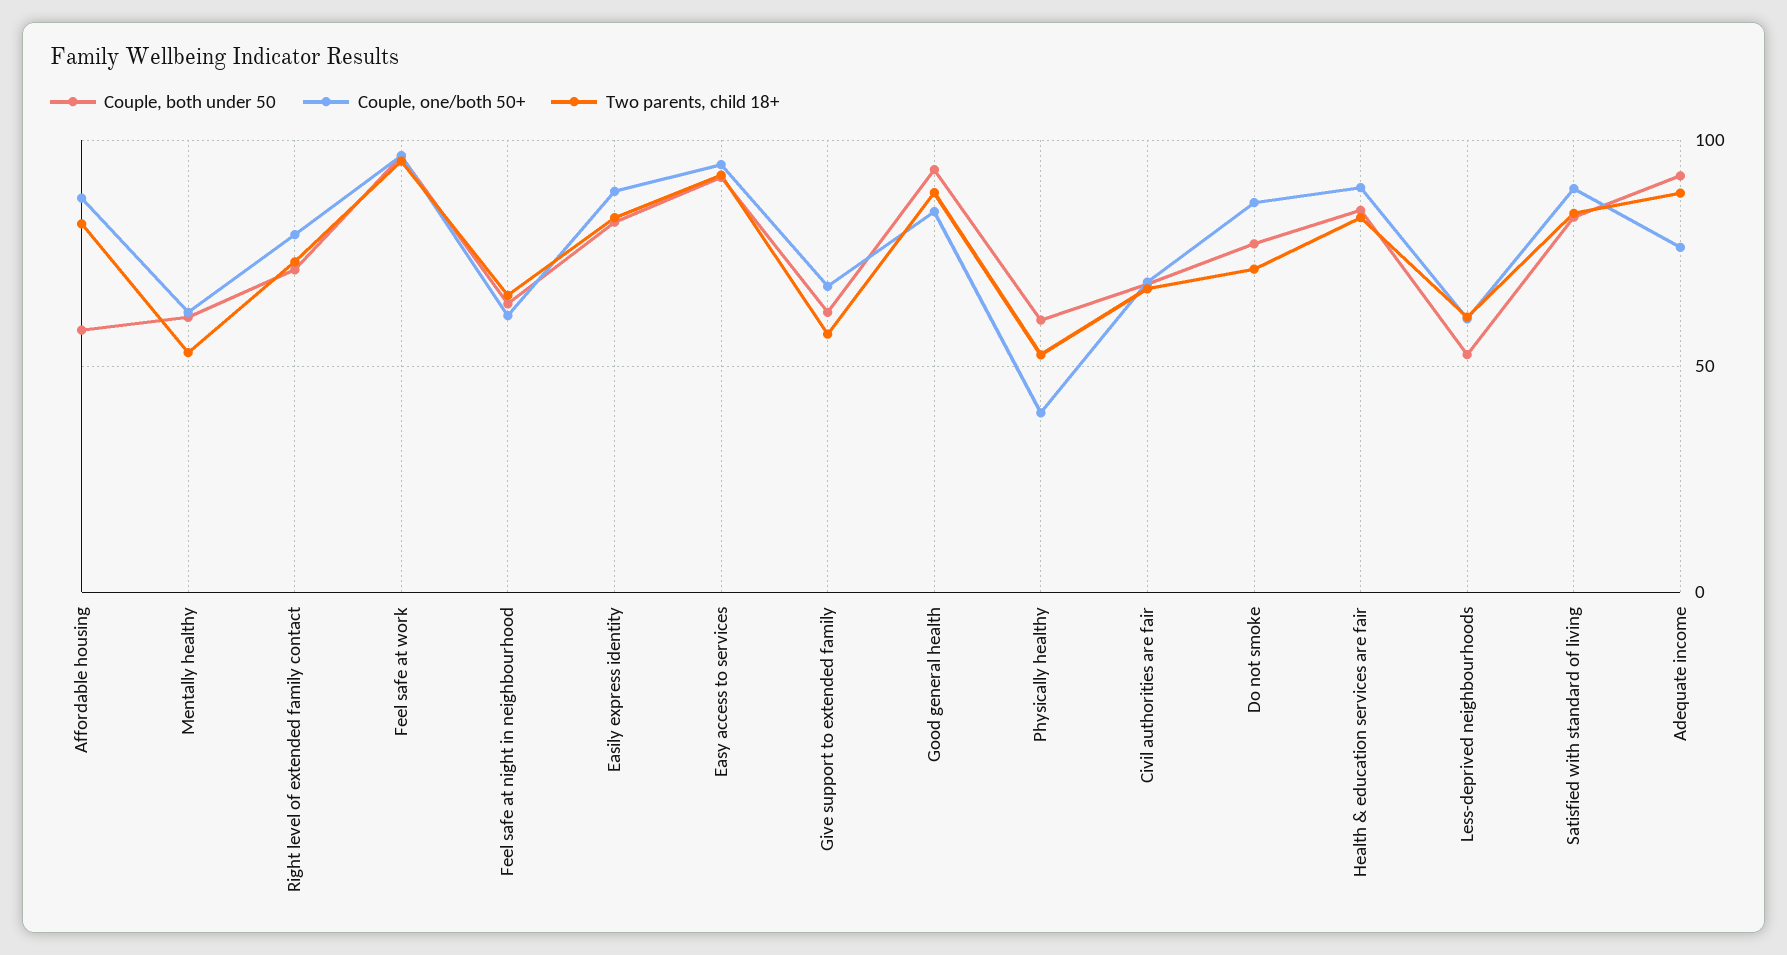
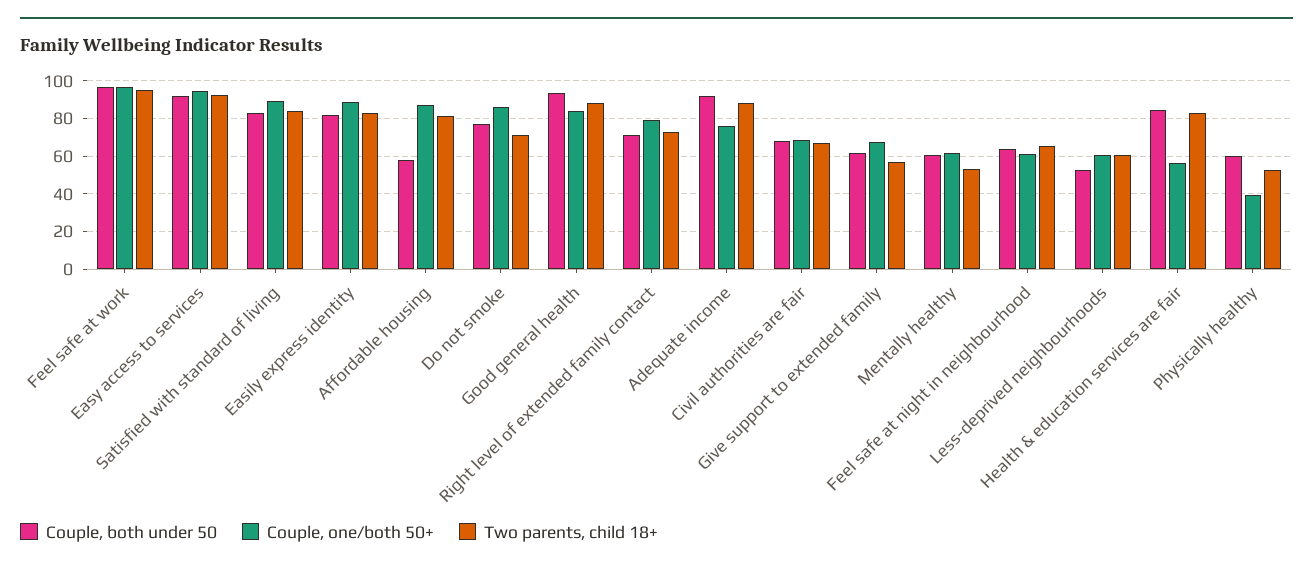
Couple, one/both 50+, Health & education services are fair: 90 -> 55

